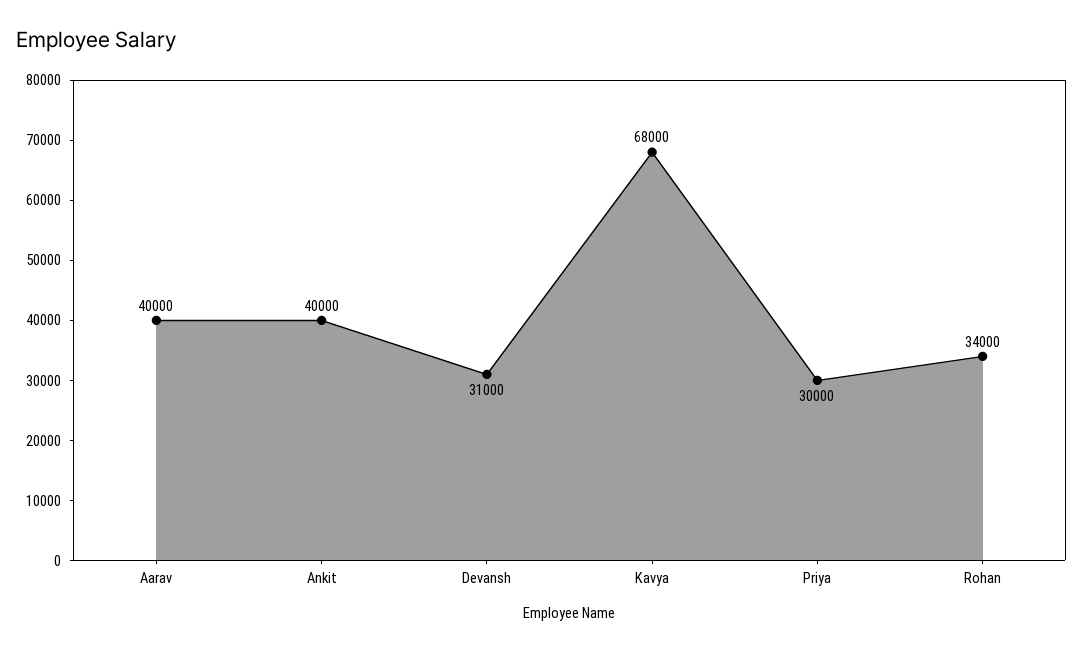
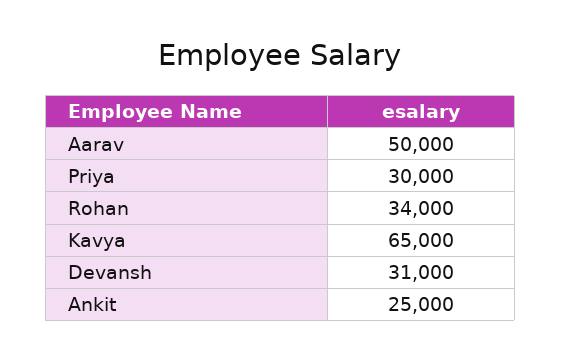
Aarav: 40000 -> 50000
Ankit: 40000 -> 25000
Kavya: 68000 -> 65000

